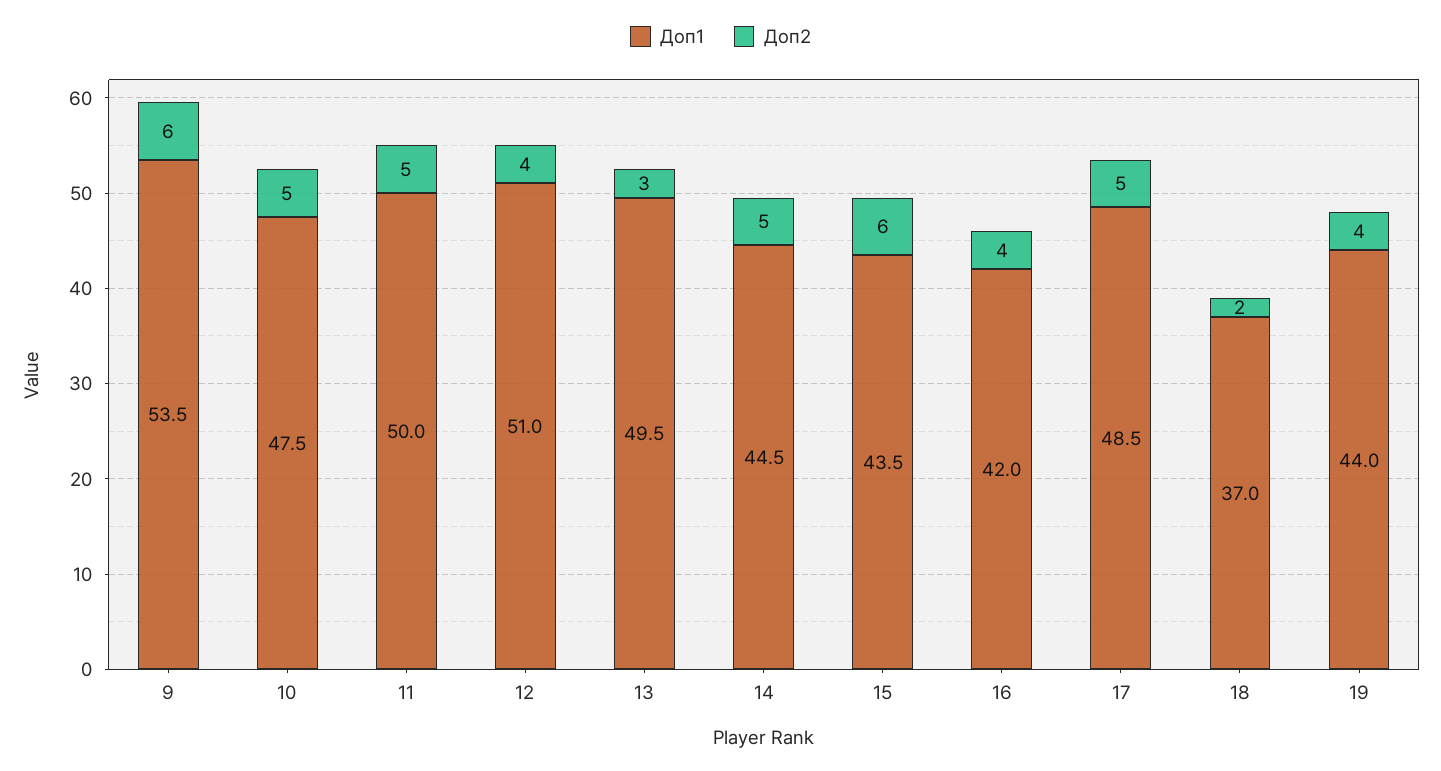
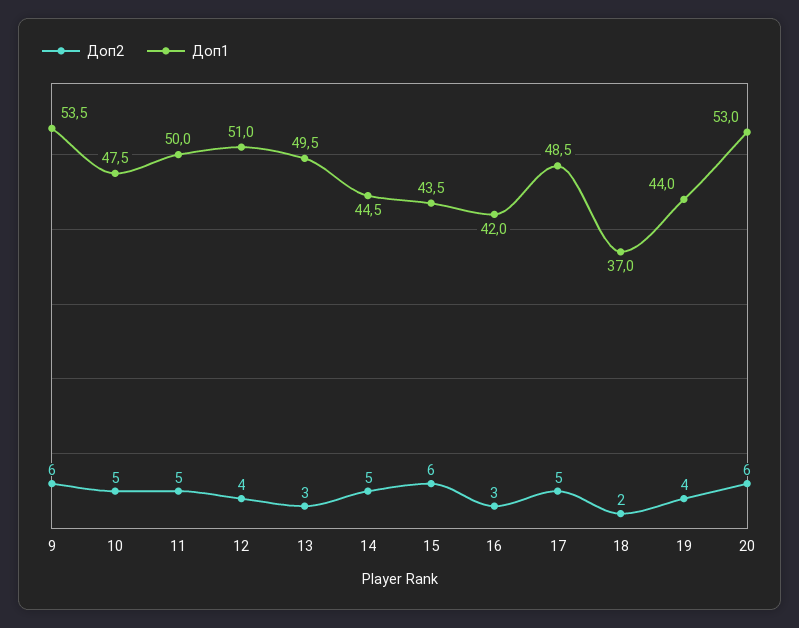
Доп2, 16: 4 -> 3
Доп2, 20: none -> 6
Доп1, 20: none -> 53

